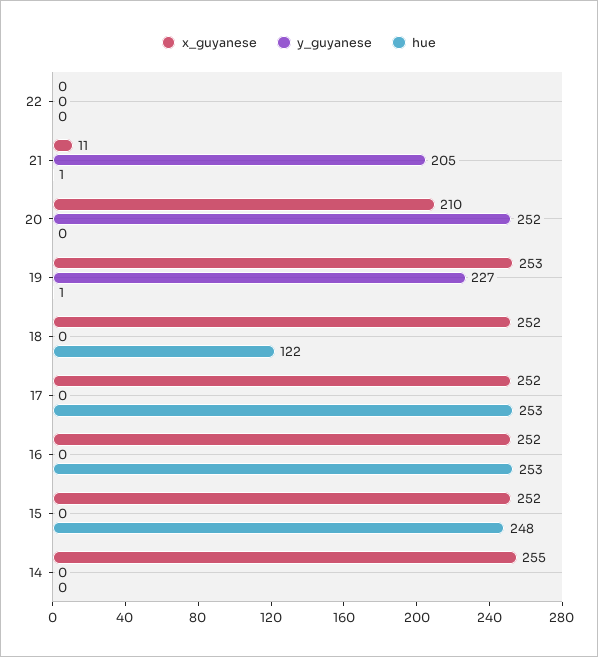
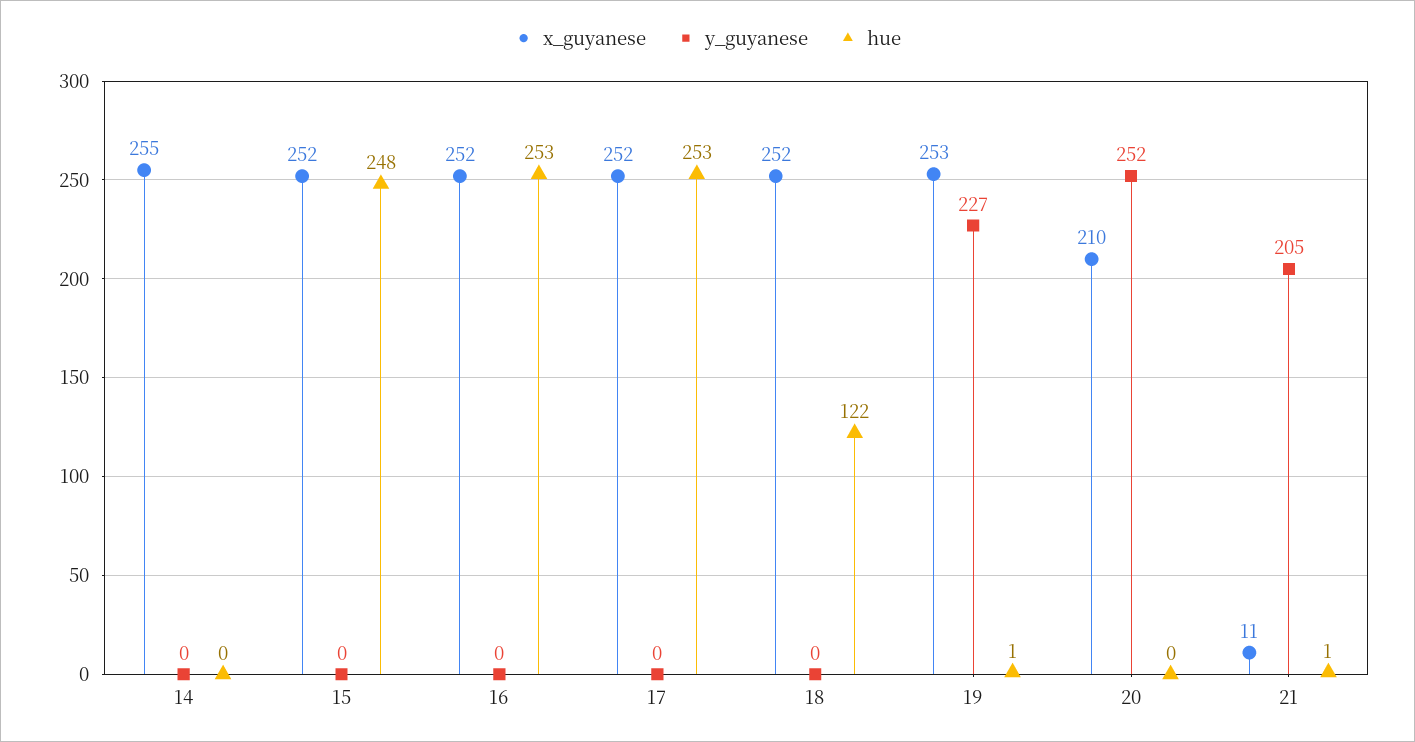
x_guyanese, 22: 0 -> none
y_guyanese, 22: 0 -> none
hue, 22: 0 -> none

